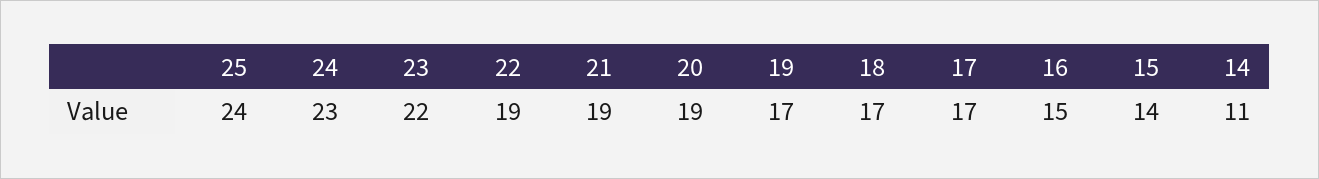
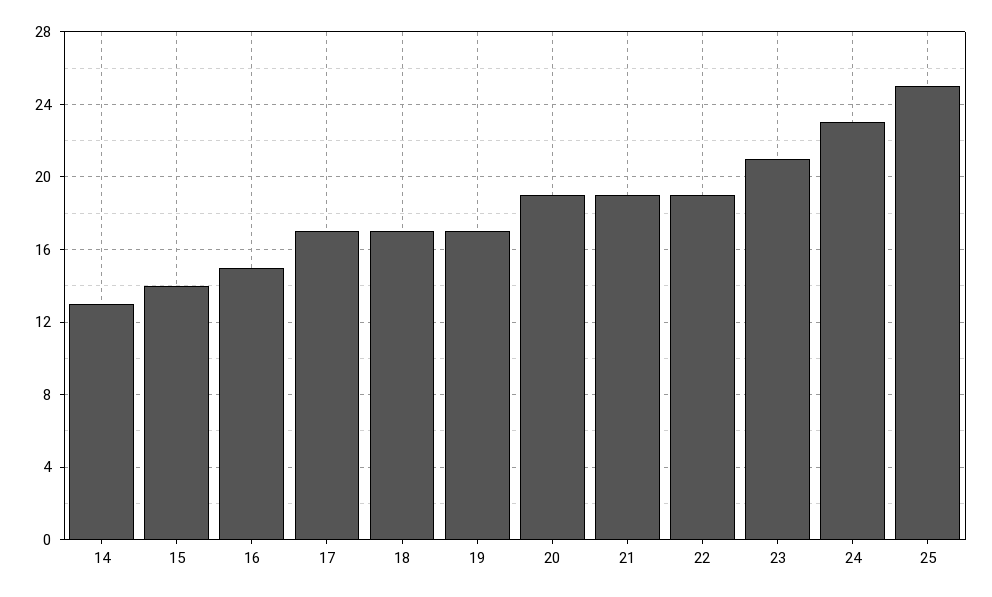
25: 24 -> 25
23: 22 -> 21
14: 11 -> 13

